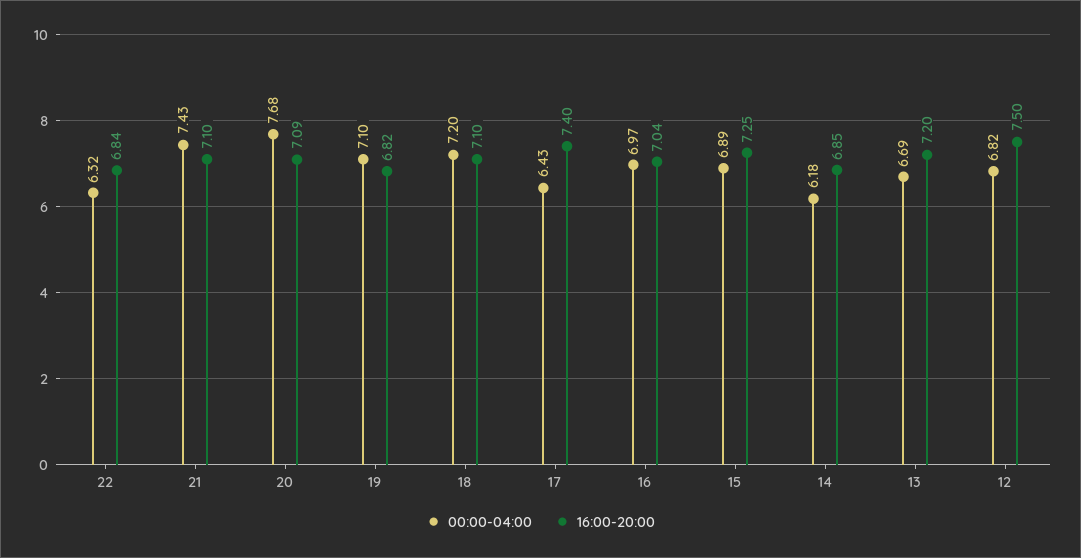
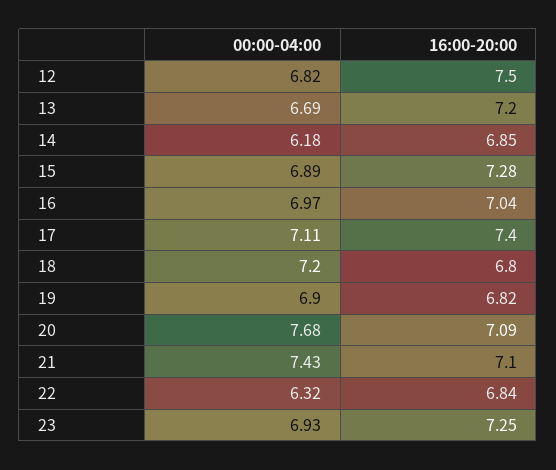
00:00-04:00, 19: 7.1 -> 6.9
16:00-20:00, 18: 7.1 -> 6.8
00:00-04:00, 17: 6.43 -> 7.11
16:00-20:00, 15: 7.25 -> 7.28
00:00-04:00, 23: none -> 6.93
16:00-20:00, 23: none -> 7.25

